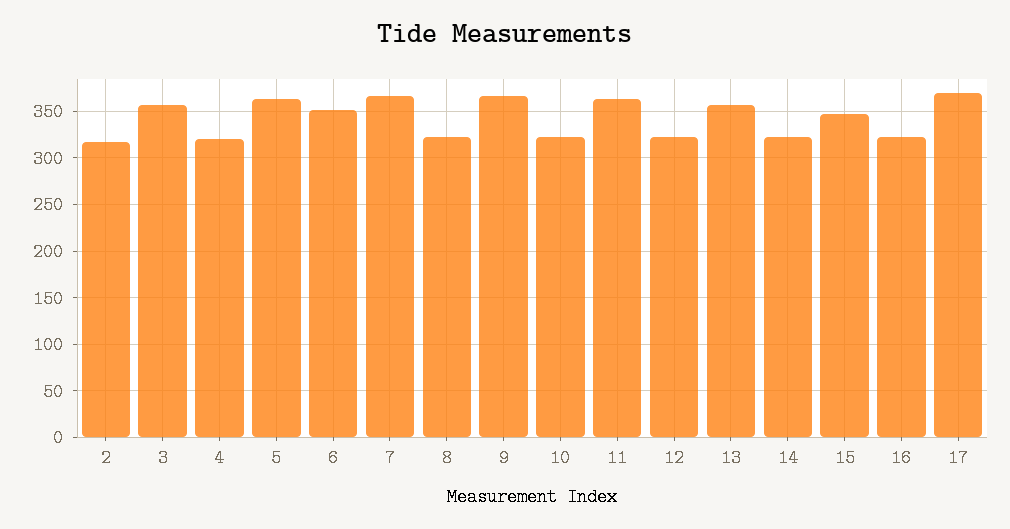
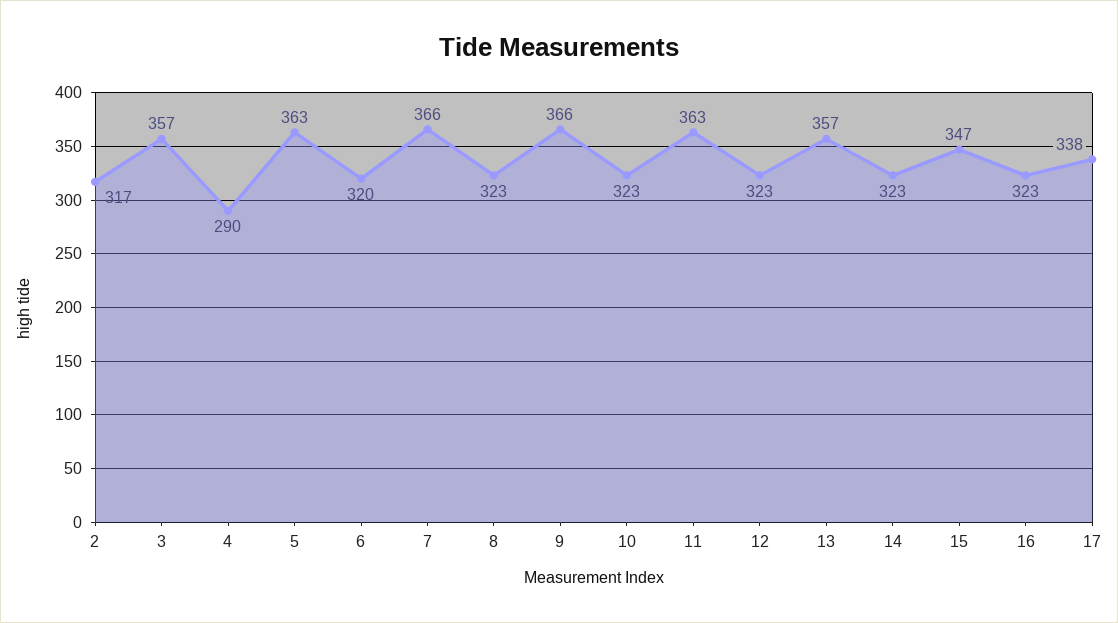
4: 320 -> 290
6: 350 -> 320
17: 370 -> 338

